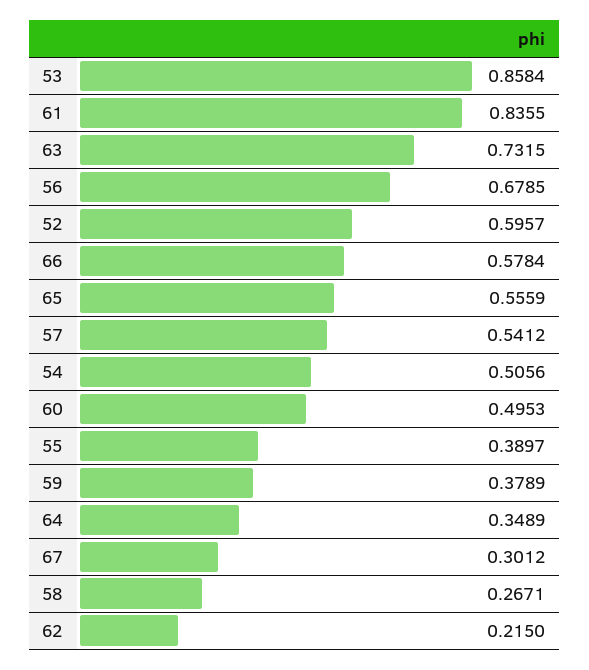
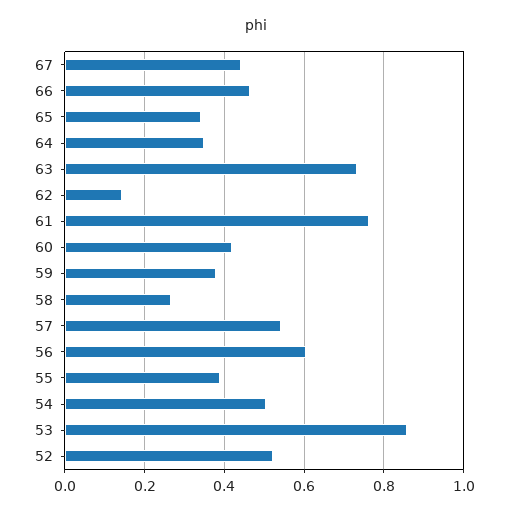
61: 0.8355 -> 0.76
56: 0.6785 -> 0.6
52: 0.5957 -> 0.52
66: 0.5784 -> 0.46
65: 0.5559 -> 0.34
60: 0.4953 -> 0.42
67: 0.3012 -> 0.44
62: 0.215 -> 0.14

